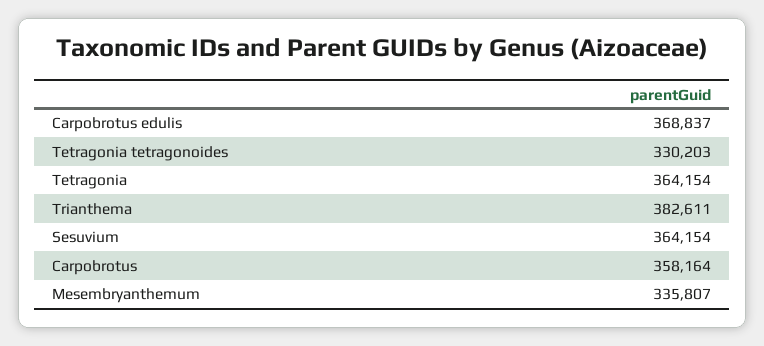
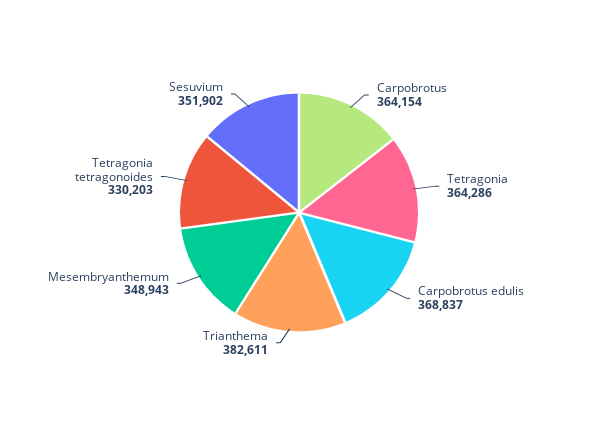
Tetragonia: 364154 -> 364286
Sesuvium: 364154 -> 351902
Carpobrotus: 358164 -> 364154
Mesembryanthemum: 335807 -> 348943

